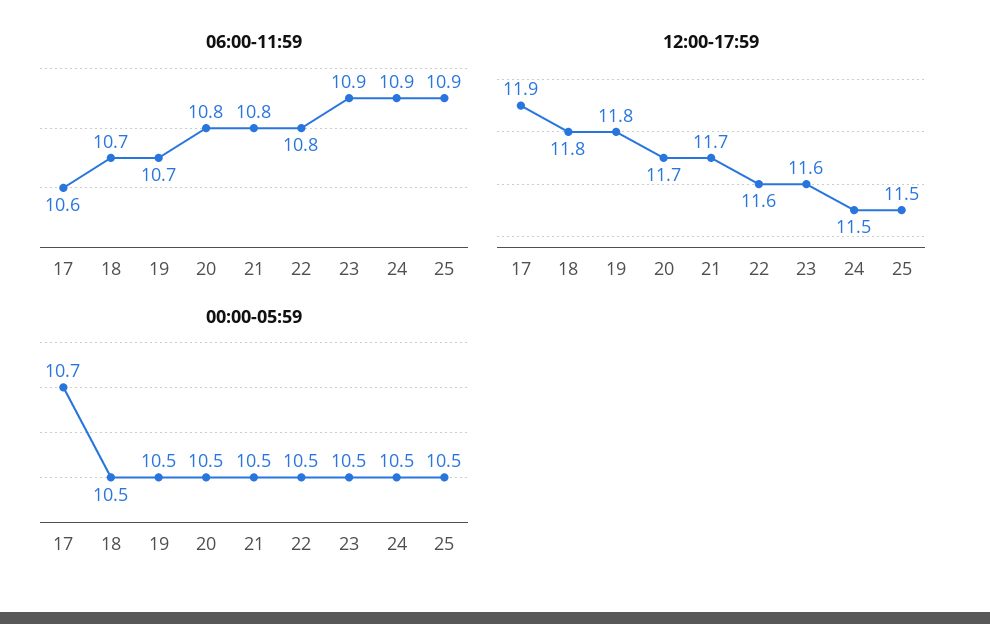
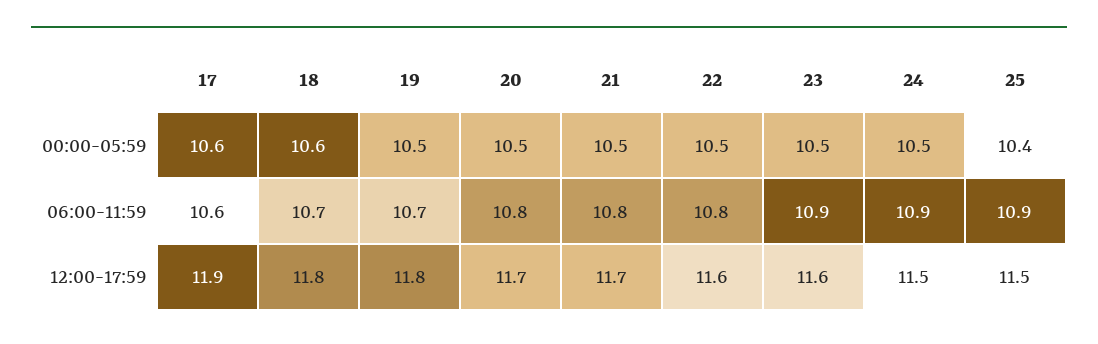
00:00-05:59, 17: 10.7 -> 10.6
00:00-05:59, 18: 10.5 -> 10.6
00:00-05:59, 25: 10.5 -> 10.4

